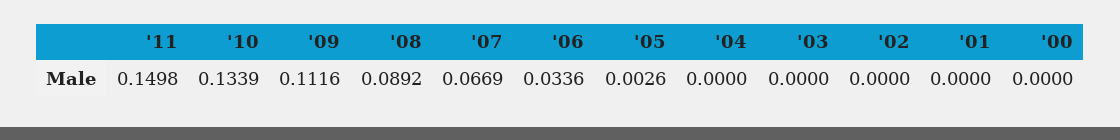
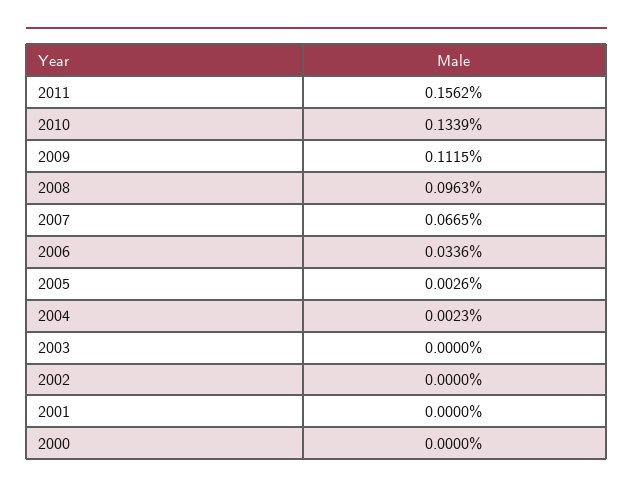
'11: 0.1498 -> 0.1562
'09: 0.1116 -> 0.1115
'08: 0.0892 -> 0.0963
'07: 0.0669 -> 0.0665
'04: 0 -> 0.0023

